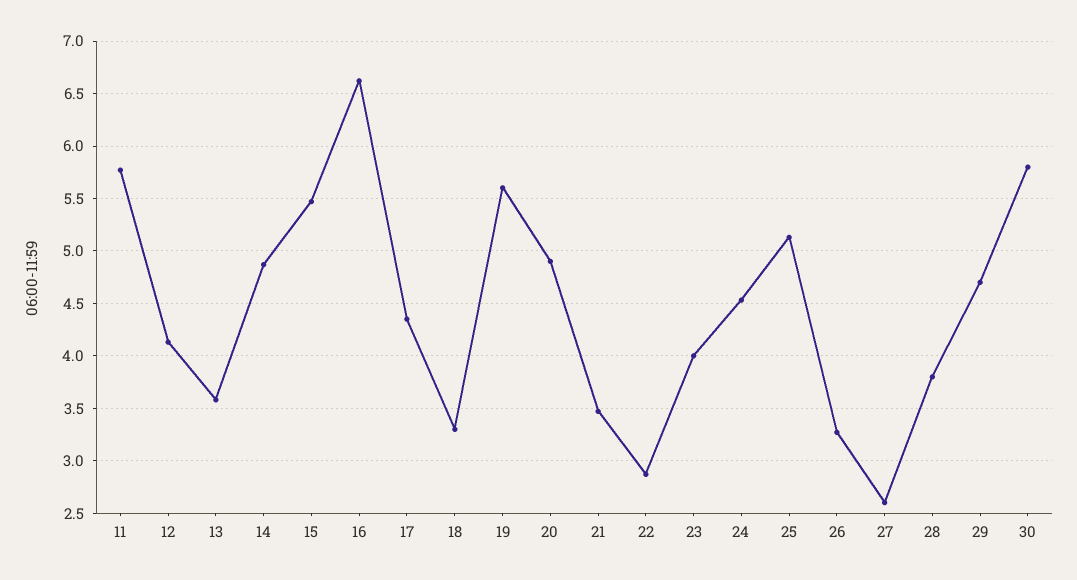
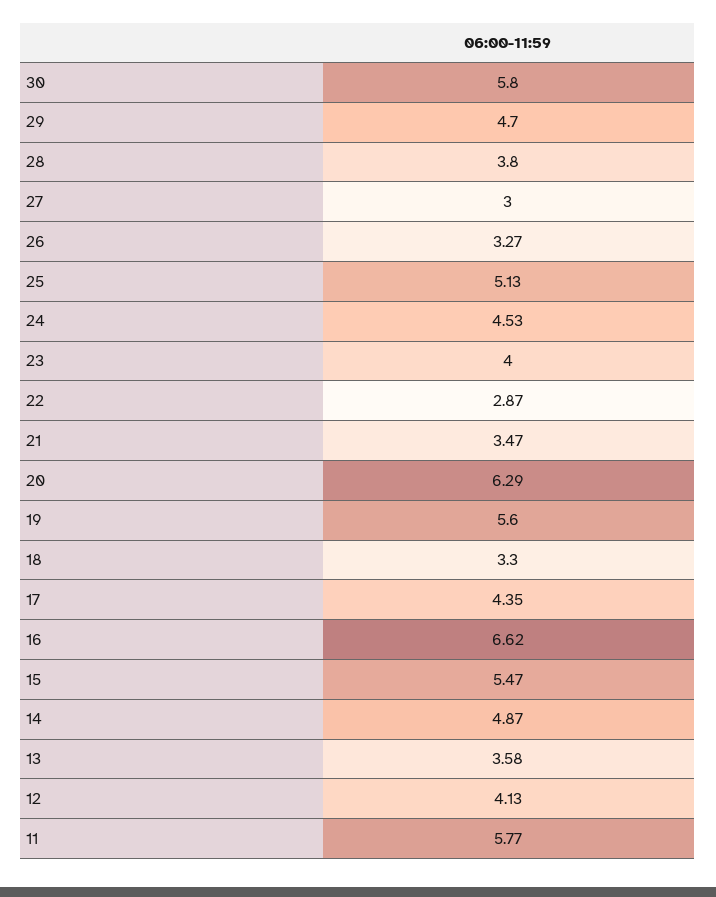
20: 4.9 -> 6.29
27: 2.6 -> 3

